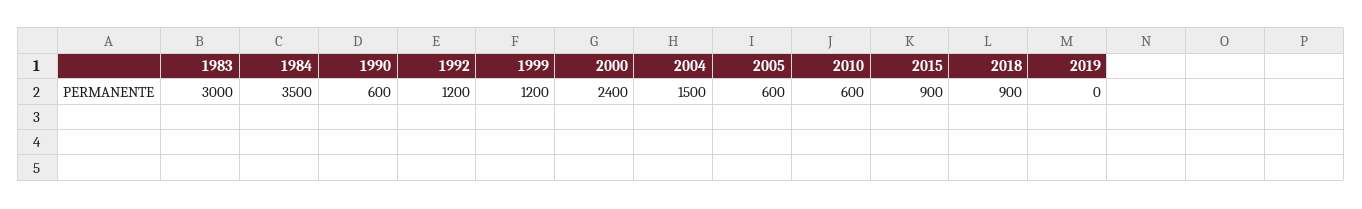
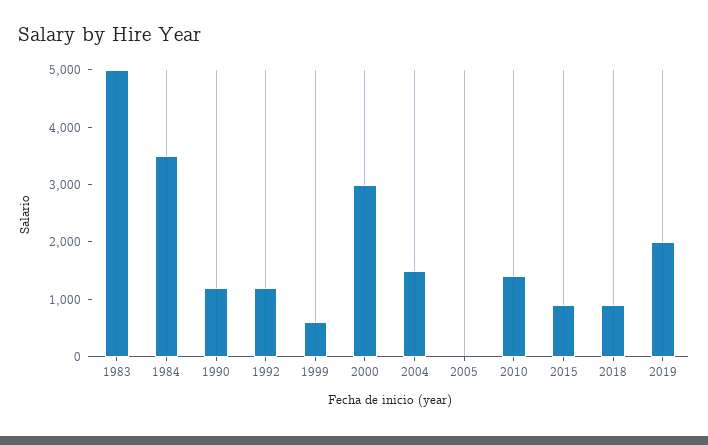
1983: 3000 -> 5000
1990: 600 -> 1200
1999: 1200 -> 600
2000: 2400 -> 3000
2005: 600 -> 0
2010: 600 -> 1400
2019: 0 -> 2000

